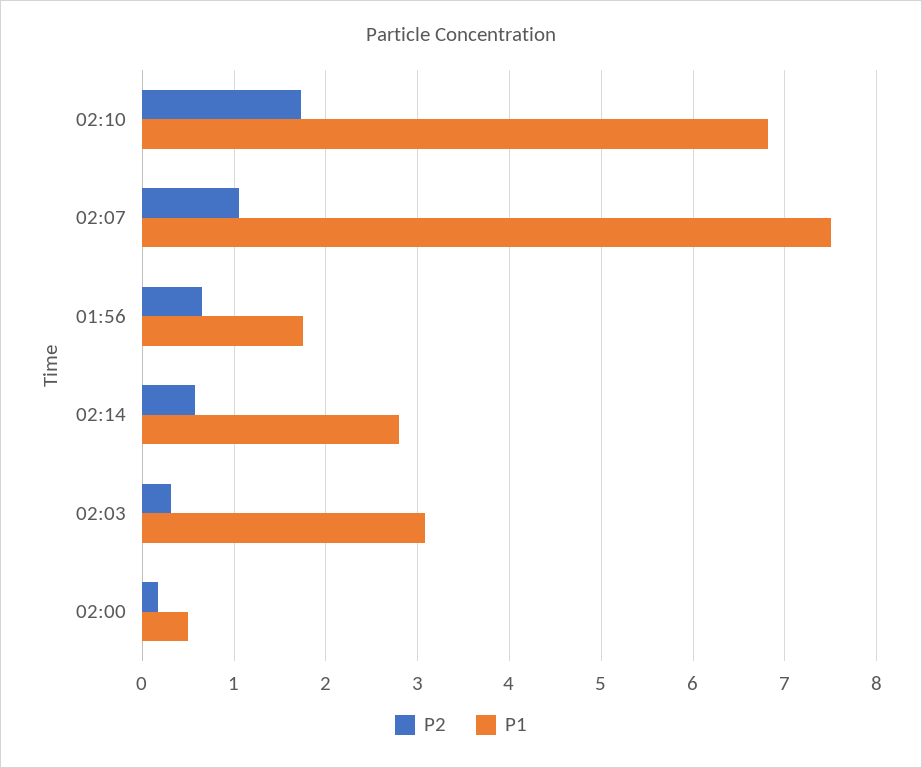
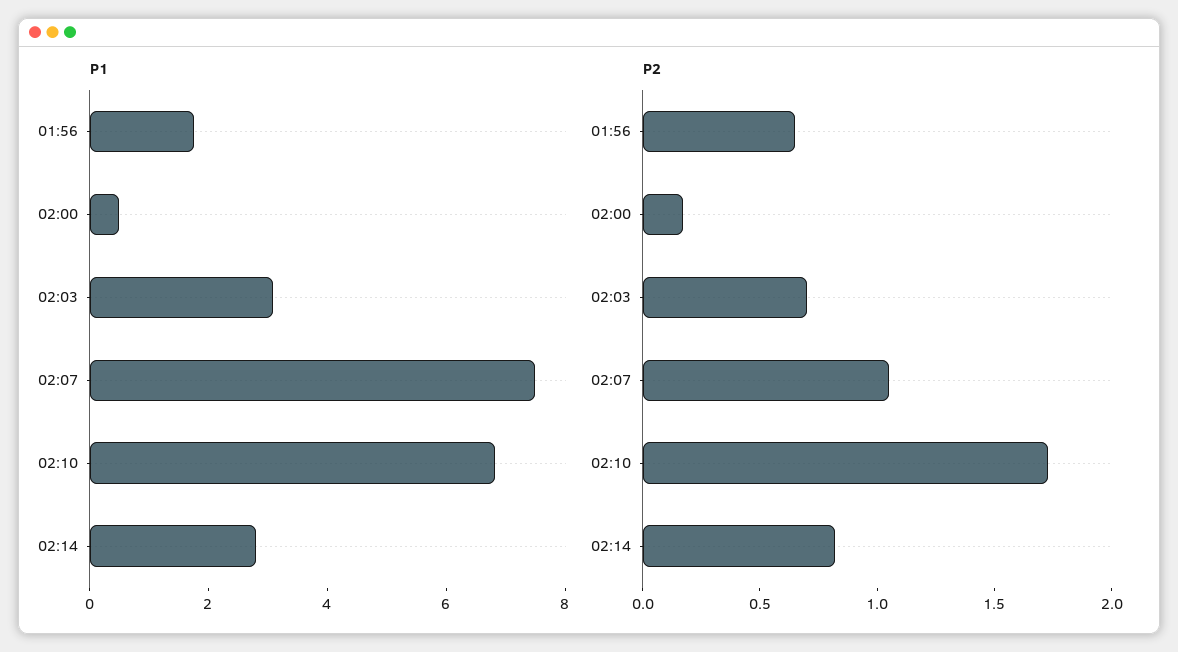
P2, 02:14: 0.6 -> 0.8
P2, 02:03: 0.3 -> 0.7

